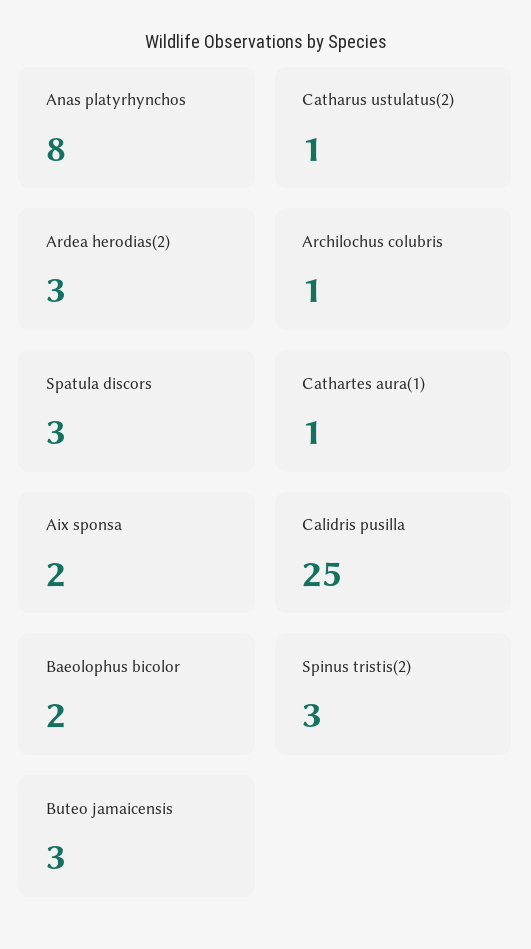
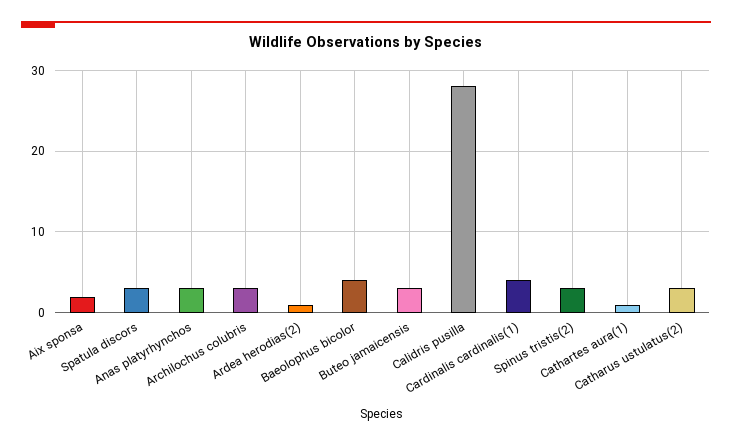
Anas platyrhynchos: 8 -> 3
Catharus ustulatus(2): 1 -> 3
Ardea herodias(2): 3 -> 1
Archilochus colubris: 1 -> 3
Calidris pusilla: 25 -> 28
Baeolophus bicolor: 2 -> 4
Cardinalis cardinalis(1): none -> 4

